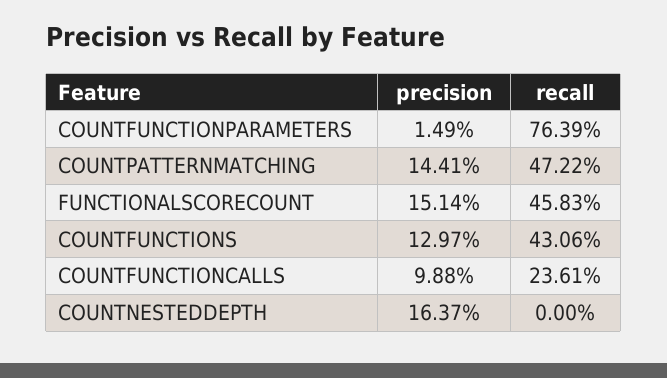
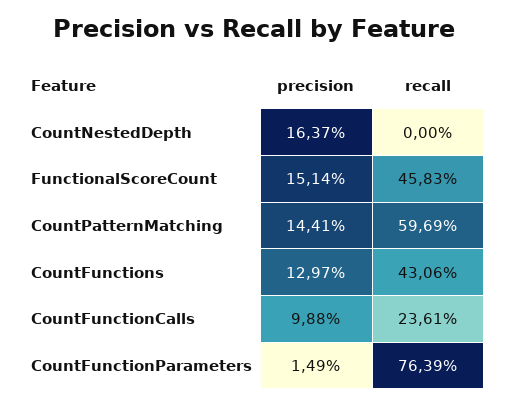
recall, COUNTPATTERNMATCHING: 47.22 -> 59.69

